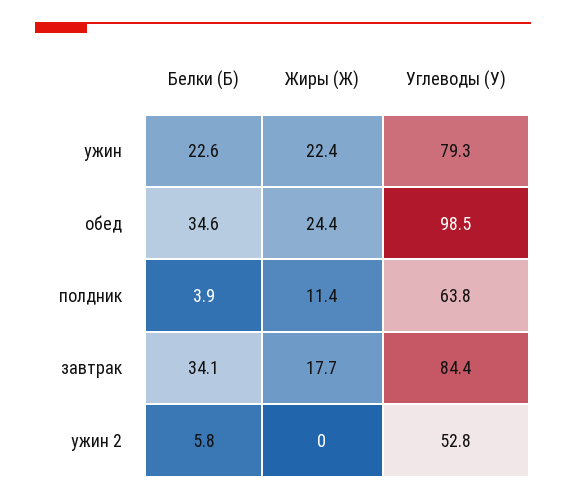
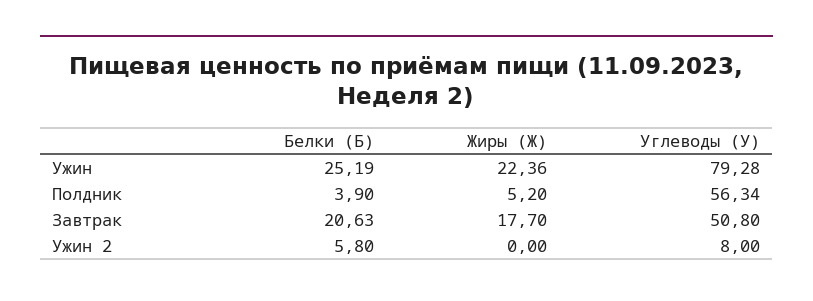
Белки (Б), ужин: 22.6 -> 25.19
Белки (Б), обед: 34.6 -> none
Жиры (Ж), обед: 24.4 -> none
Углеводы (У), обед: 98.5 -> none
Жиры (Ж), полдник: 11.4 -> 5.2
Углеводы (У), полдник: 63.8 -> 56.34
Белки (Б), завтрак: 34.1 -> 20.63
Углеводы (У), завтрак: 84.4 -> 50.8
Углеводы (У), ужин 2: 52.8 -> 8

